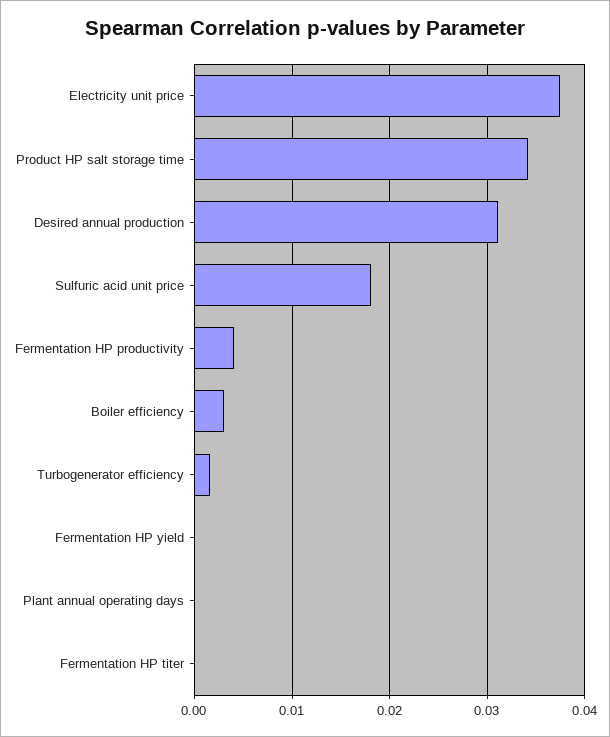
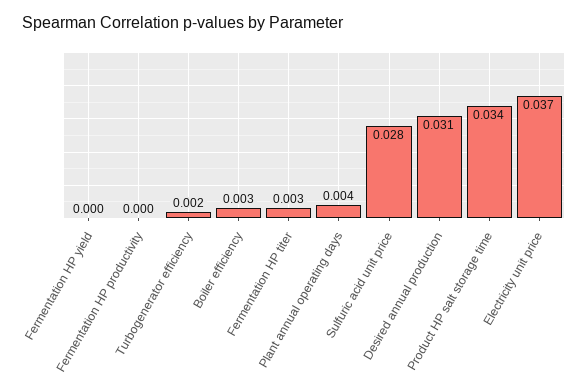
Sulfuric acid unit price: 0.018 -> 0.028
Fermentation HP productivity: 0.004 -> 0
Plant annual operating days: 0 -> 0.004
Fermentation HP titer: 0 -> 0.003

